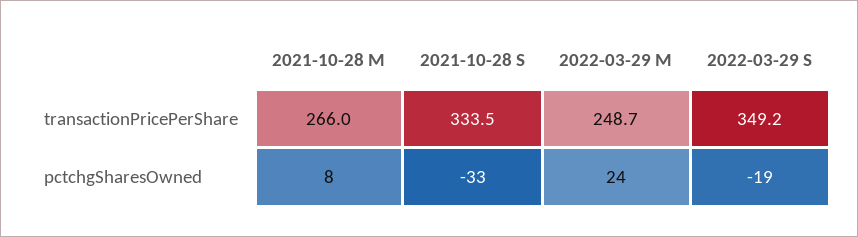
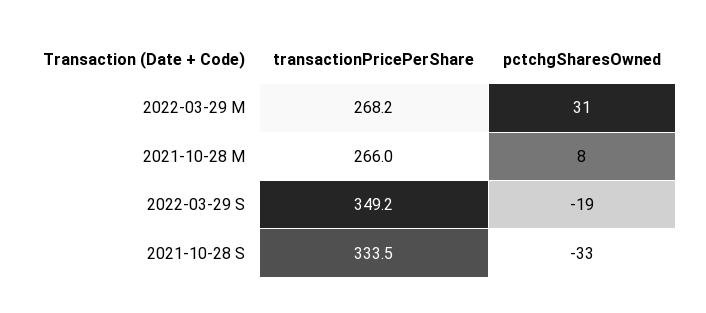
2022-03-29 M, transactionPricePerShare: 248.7 -> 268.2
2022-03-29 M, pctchgSharesOwned: 24 -> 31

